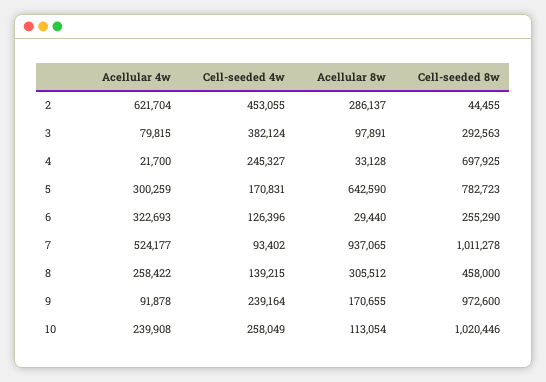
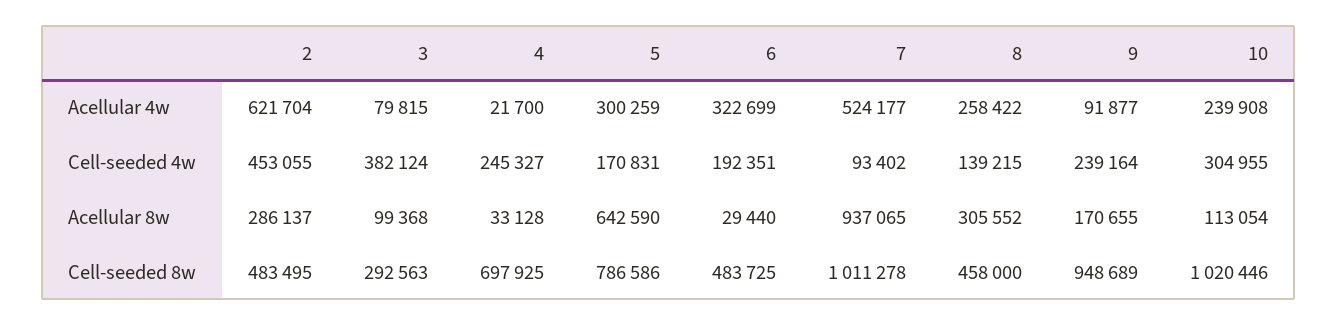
Cell-seeded 8w, 2: 44455 -> 483495
Acellular 8w, 3: 97891 -> 99368
Cell-seeded 8w, 5: 782723 -> 786586
Acellular 4w, 6: 322693 -> 322699
Cell-seeded 4w, 6: 126396 -> 192351
Cell-seeded 8w, 6: 255290 -> 483725
Acellular 8w, 8: 305512 -> 305552
Acellular 4w, 9: 91878 -> 91877
Cell-seeded 8w, 9: 972600 -> 948689
Cell-seeded 4w, 10: 258049 -> 304955

